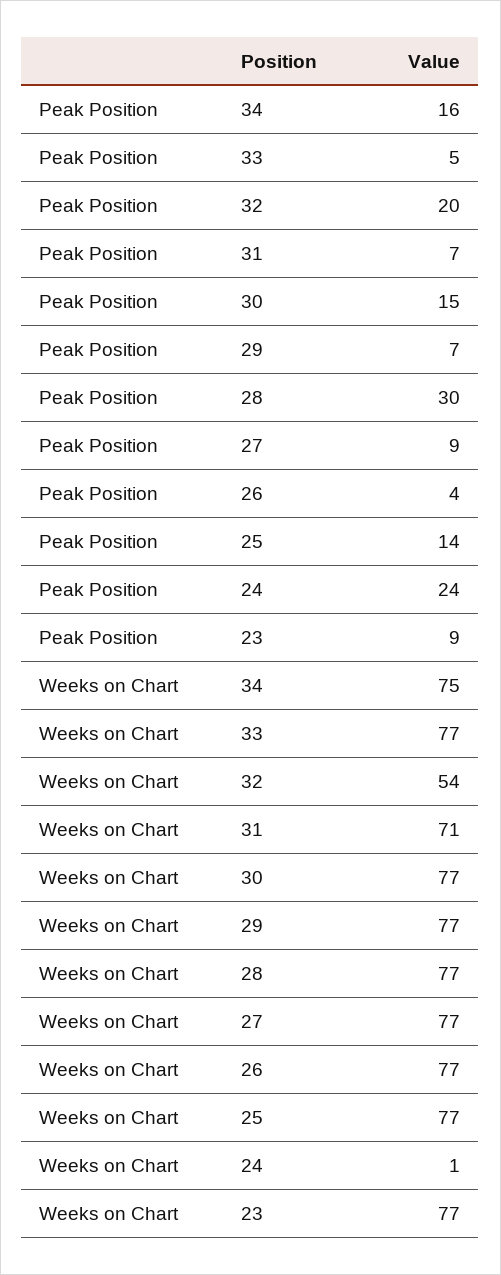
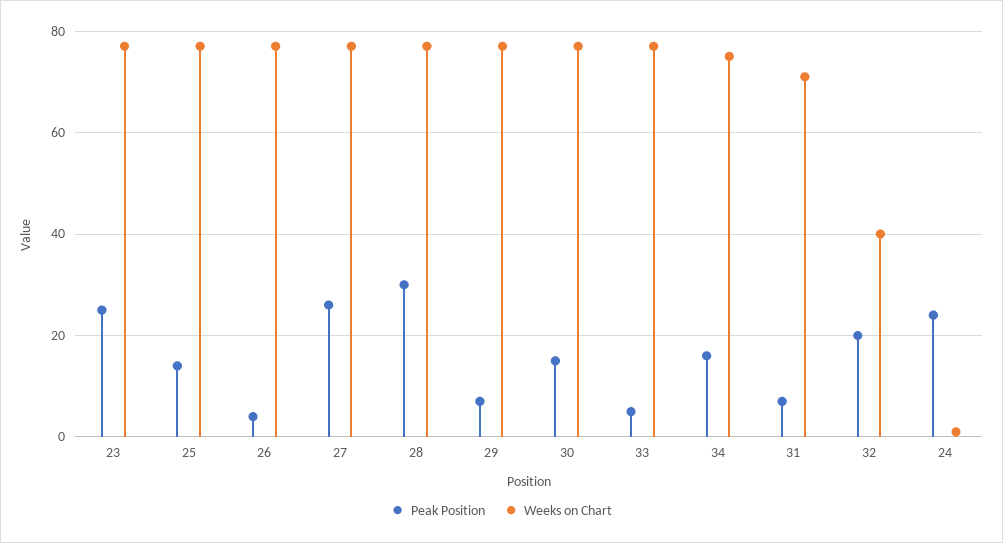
Peak Position, 27: 9 -> 25
Peak Position, 23: 9 -> 25
Weeks on Chart, 32: 54 -> 40

